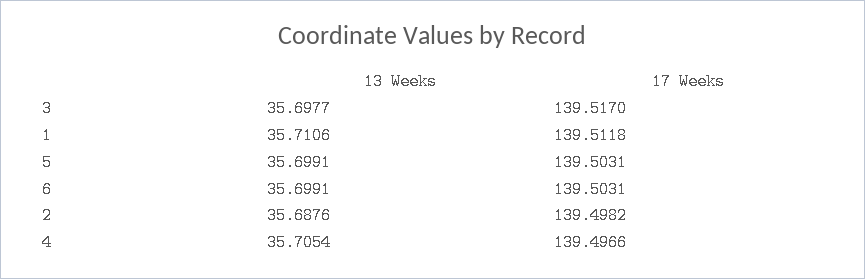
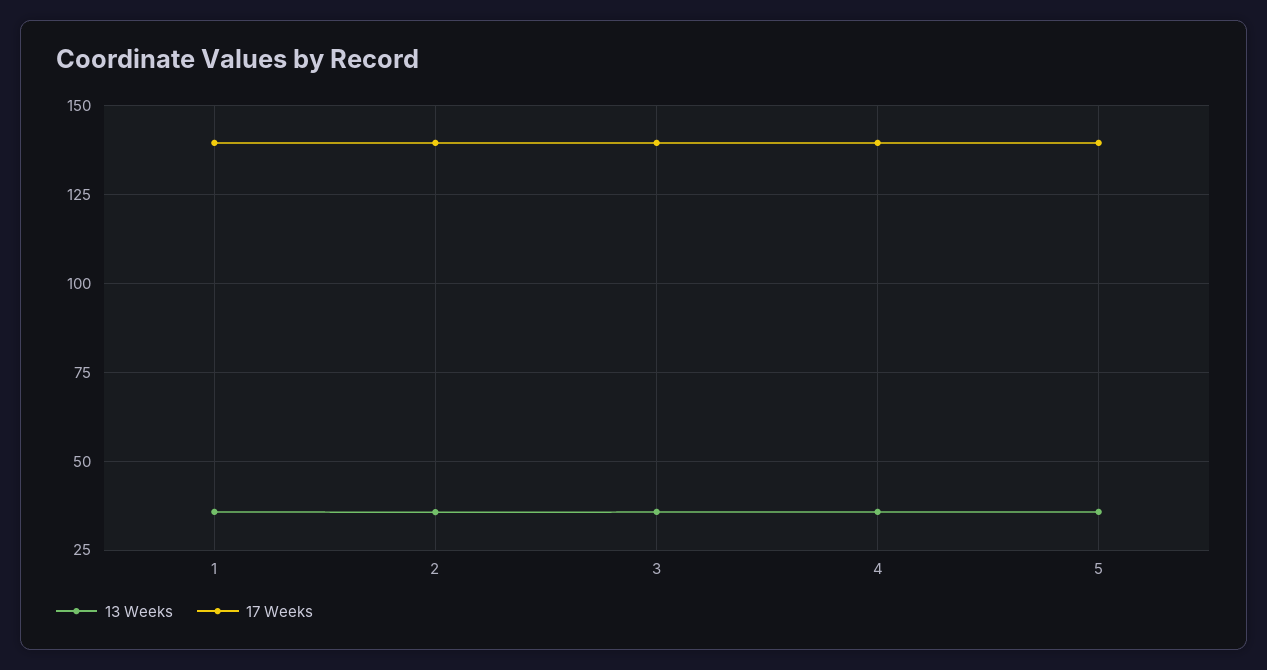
13 Weeks, 6: 35.6991 -> none
17 Weeks, 6: 139.5031 -> none

